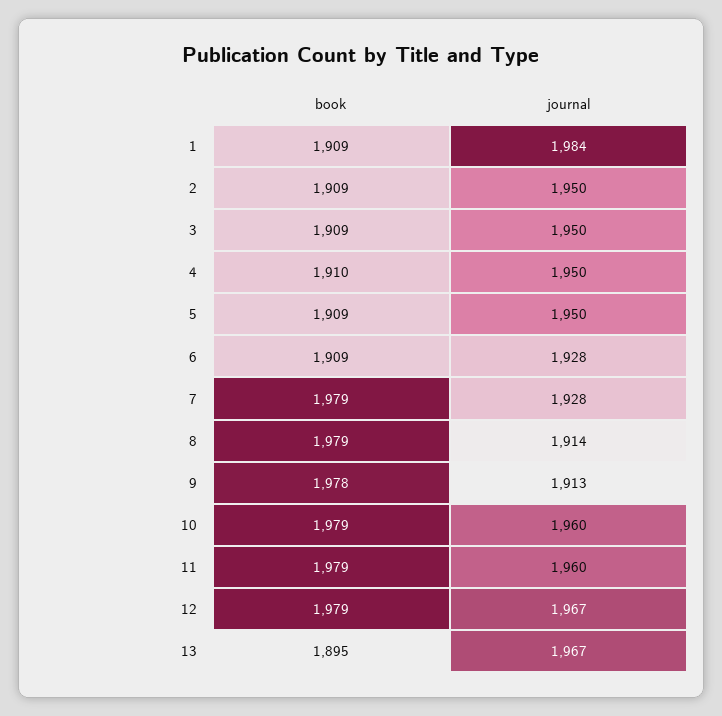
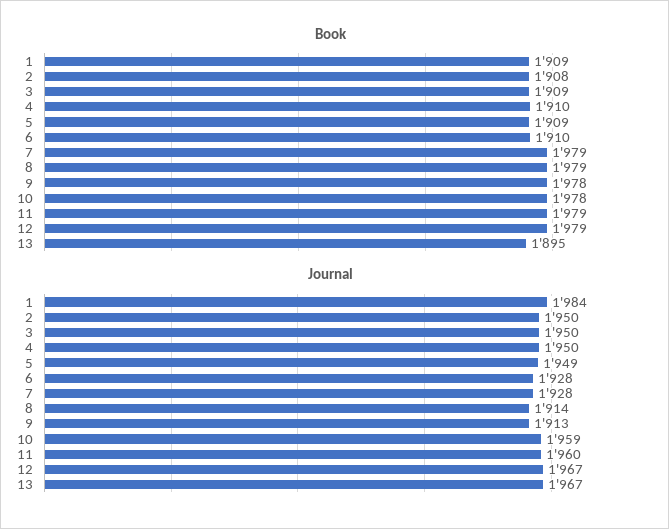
book, 2: 1909 -> 1908
journal, 5: 1950 -> 1949
book, 6: 1909 -> 1910
book, 10: 1979 -> 1978
journal, 10: 1960 -> 1959

